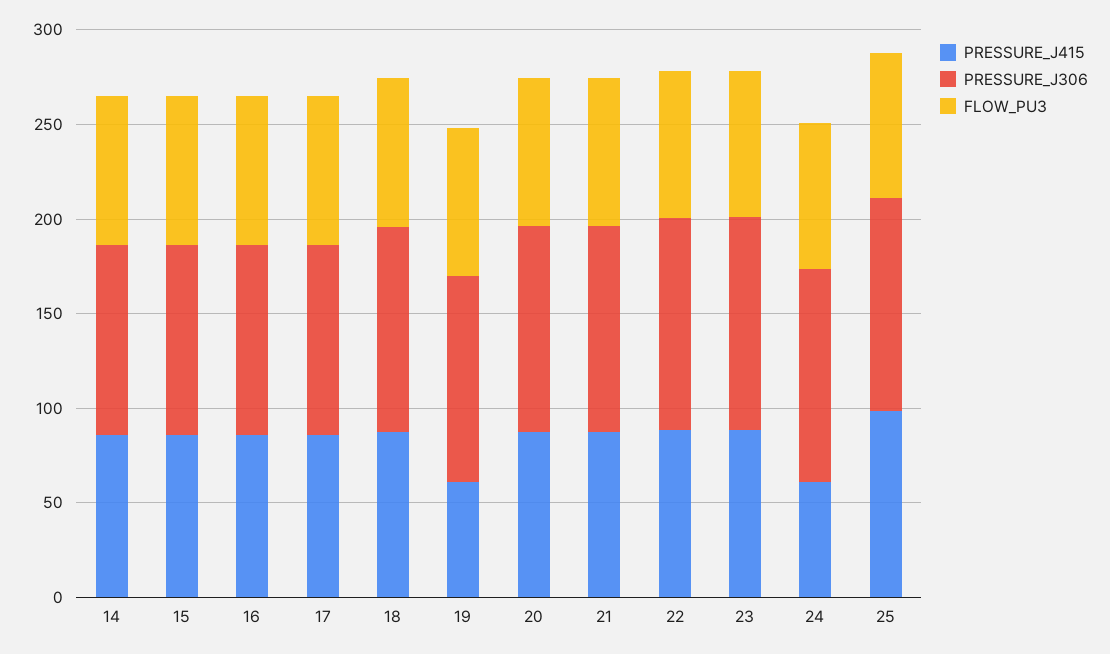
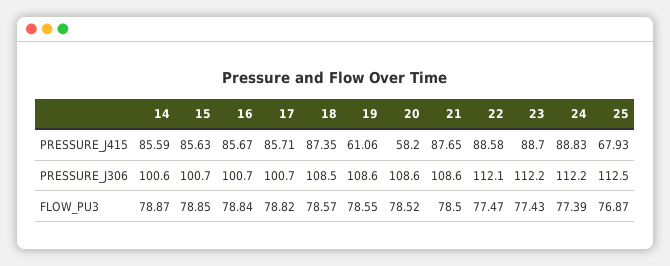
PRESSURE_J415, 20: 90 -> 58.2
PRESSURE_J415, 24: 60 -> 88.83
PRESSURE_J415, 25: 100 -> 67.93

